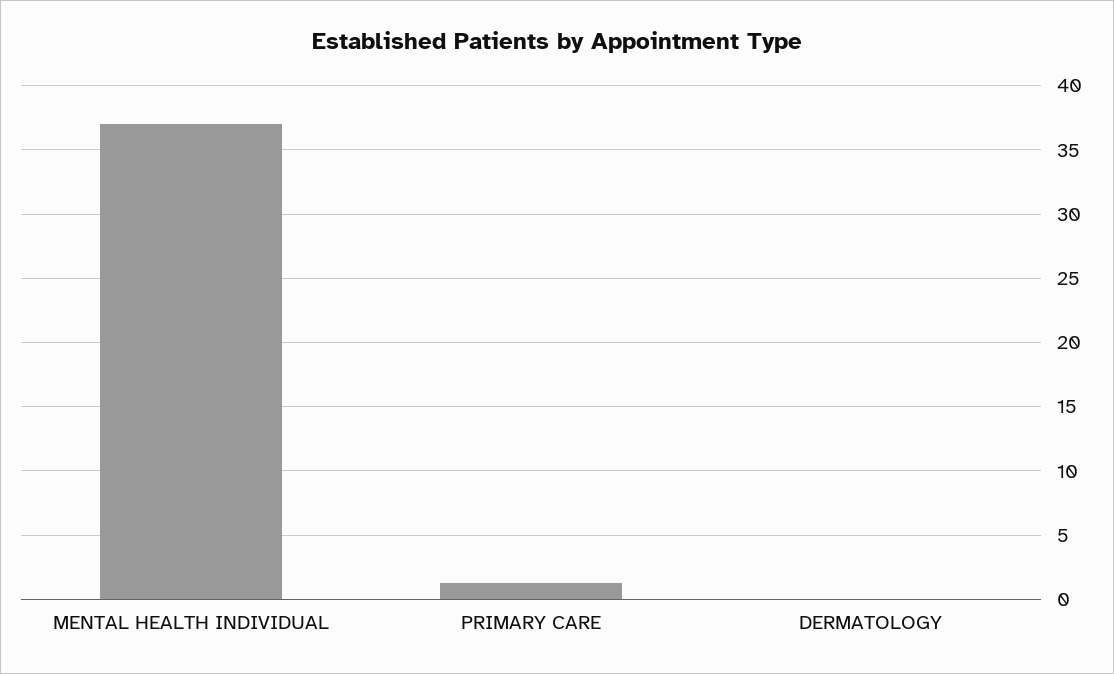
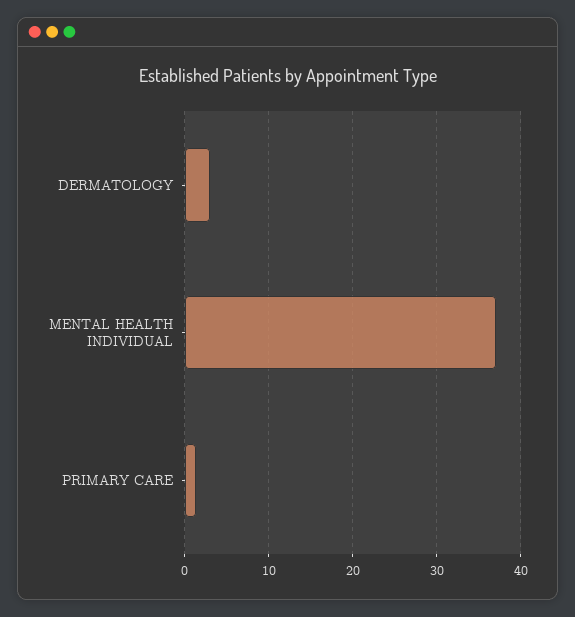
DERMATOLOGY: 0 -> 3

